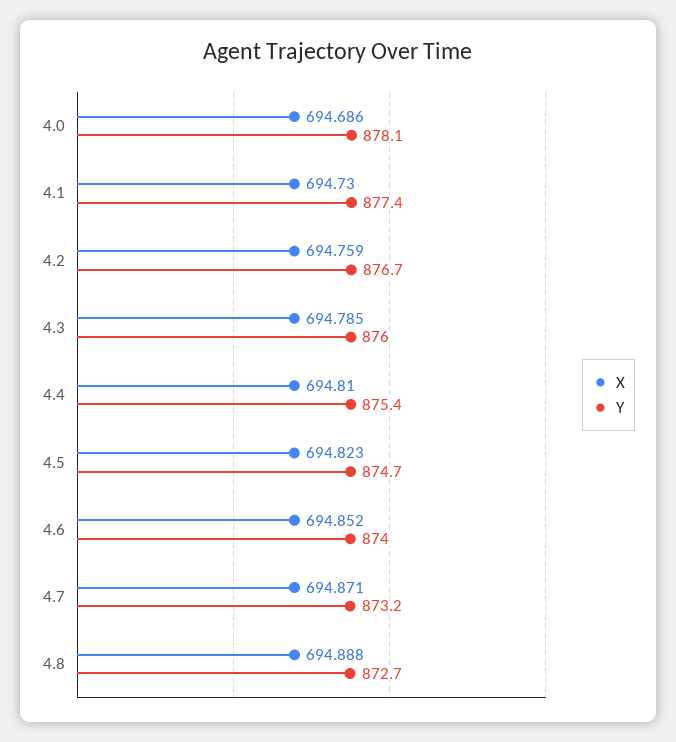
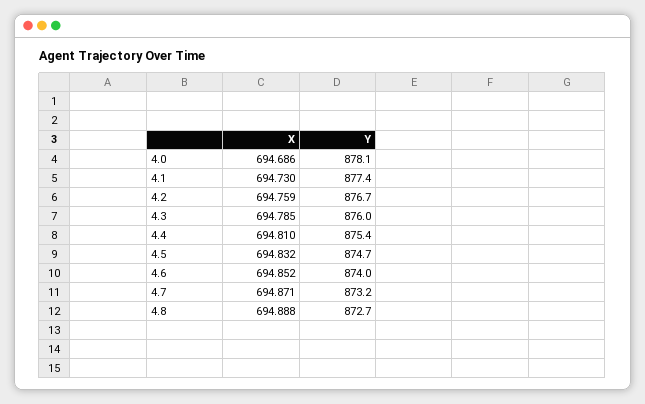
X, 4.5: 694.823 -> 694.832

